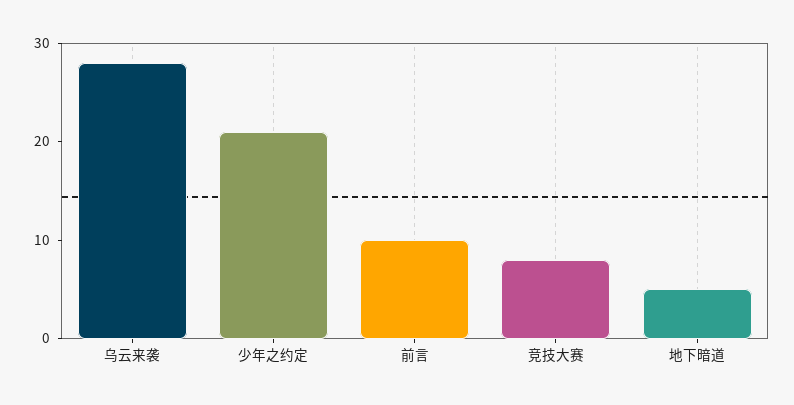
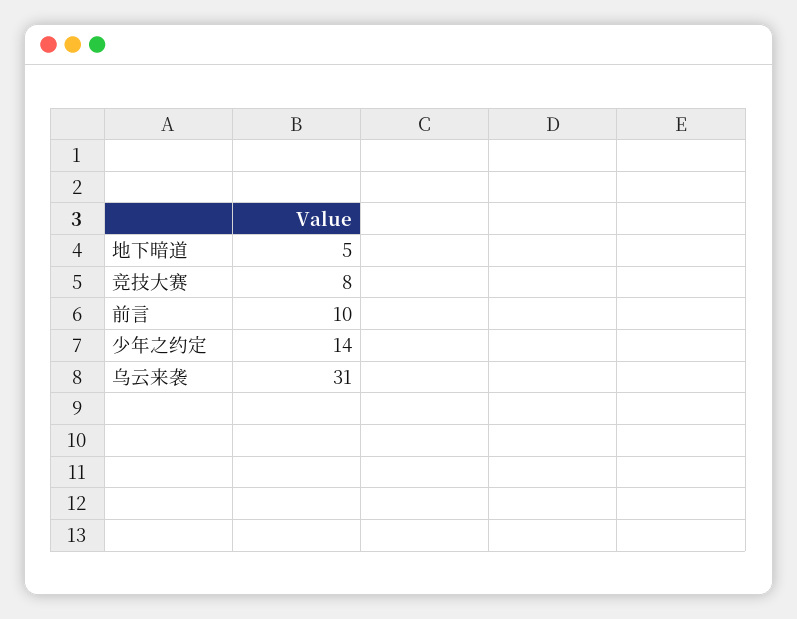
乌云来袭: 28 -> 31
少年之约定: 21 -> 14

